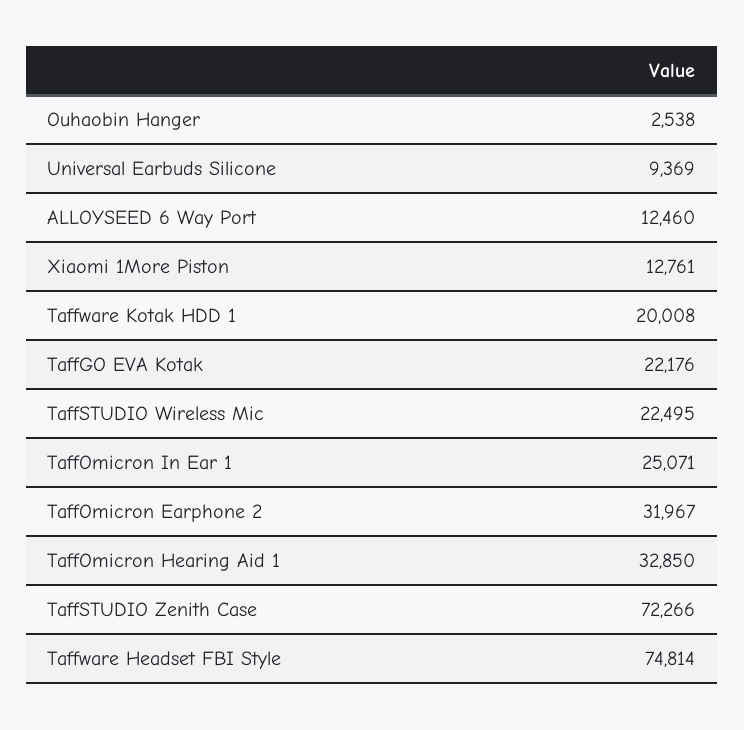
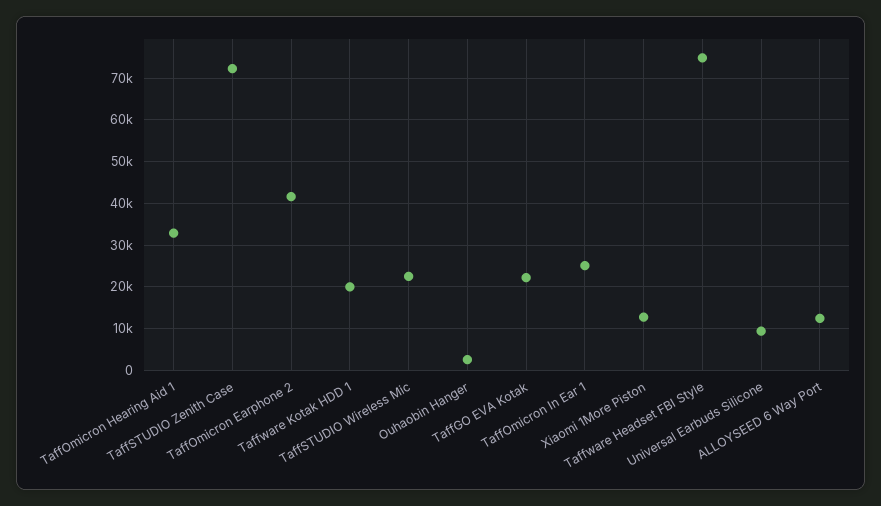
TaffOmicron Earphone 2: 31967 -> 42000

